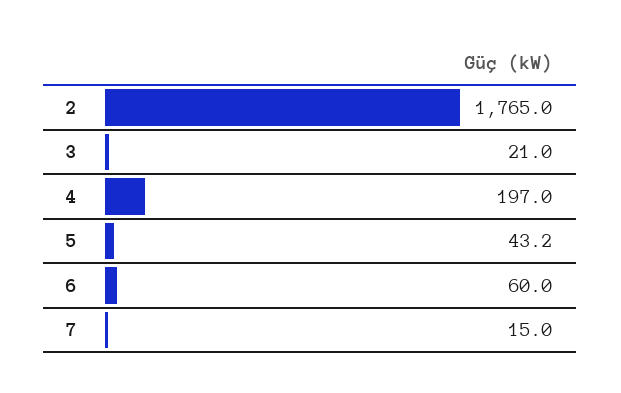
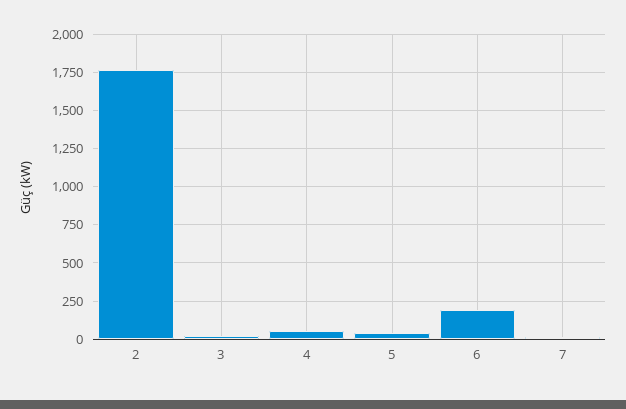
4: 197 -> 50
6: 60 -> 200

